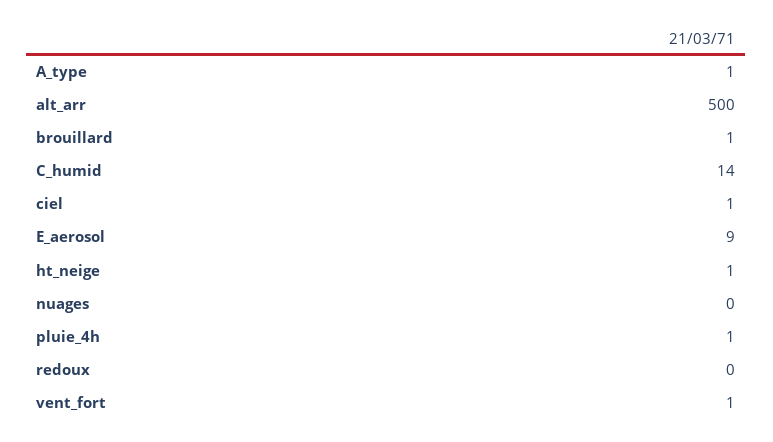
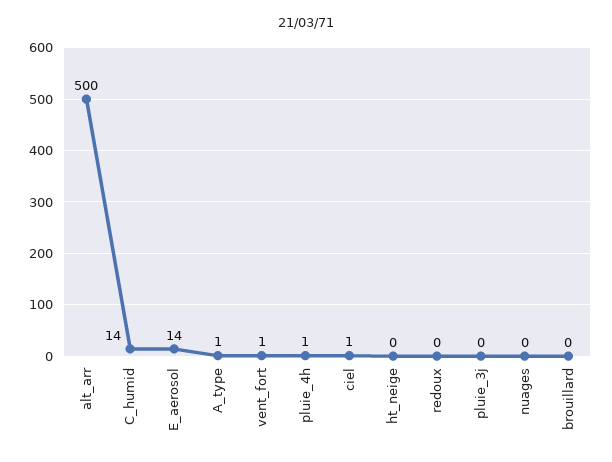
brouillard: 1 -> 0
E_aerosol: 9 -> 14
ht_neige: 1 -> 0
pluie_3j: none -> 0

